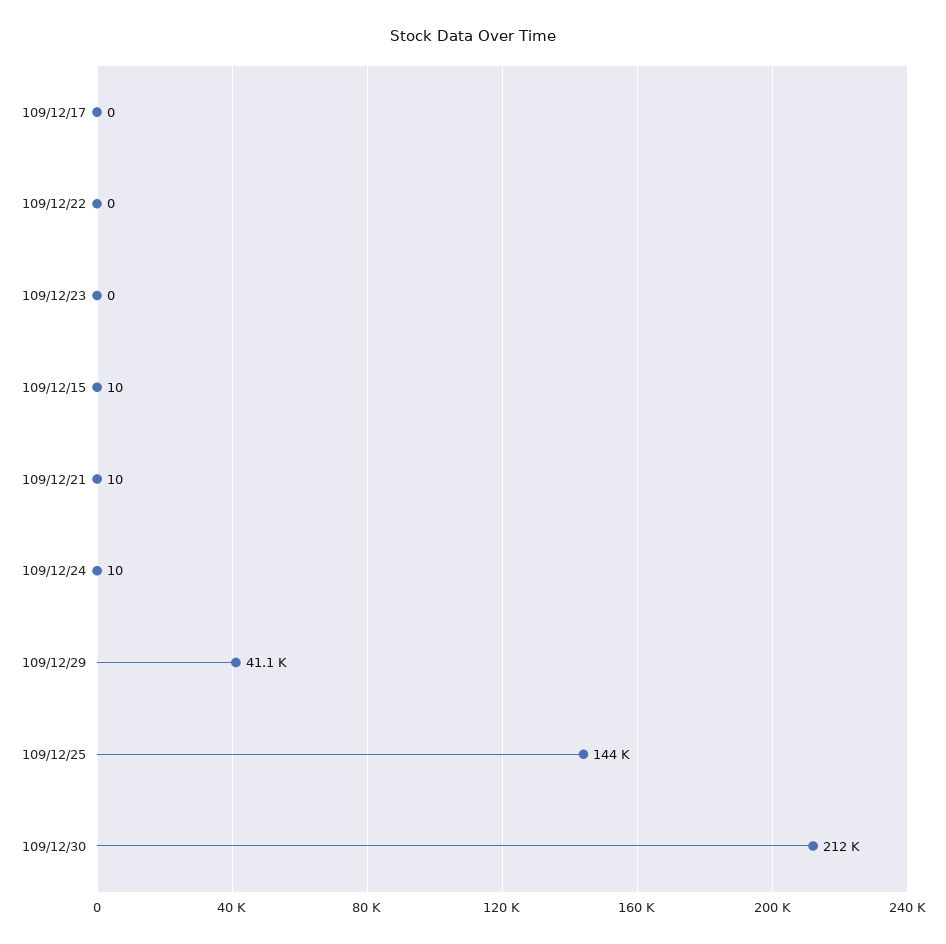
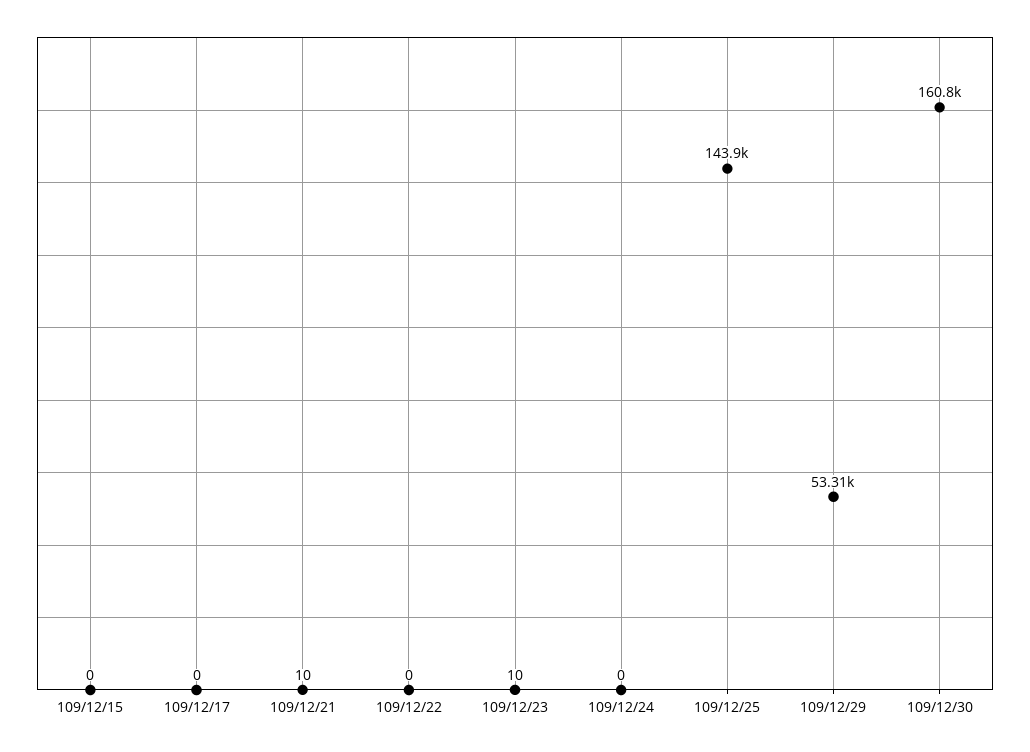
109/12/23: 0 -> 10
109/12/15: 10 -> 0
109/12/24: 10 -> 0
109/12/29: 41100 -> 53310
109/12/30: 212000 -> 160800

